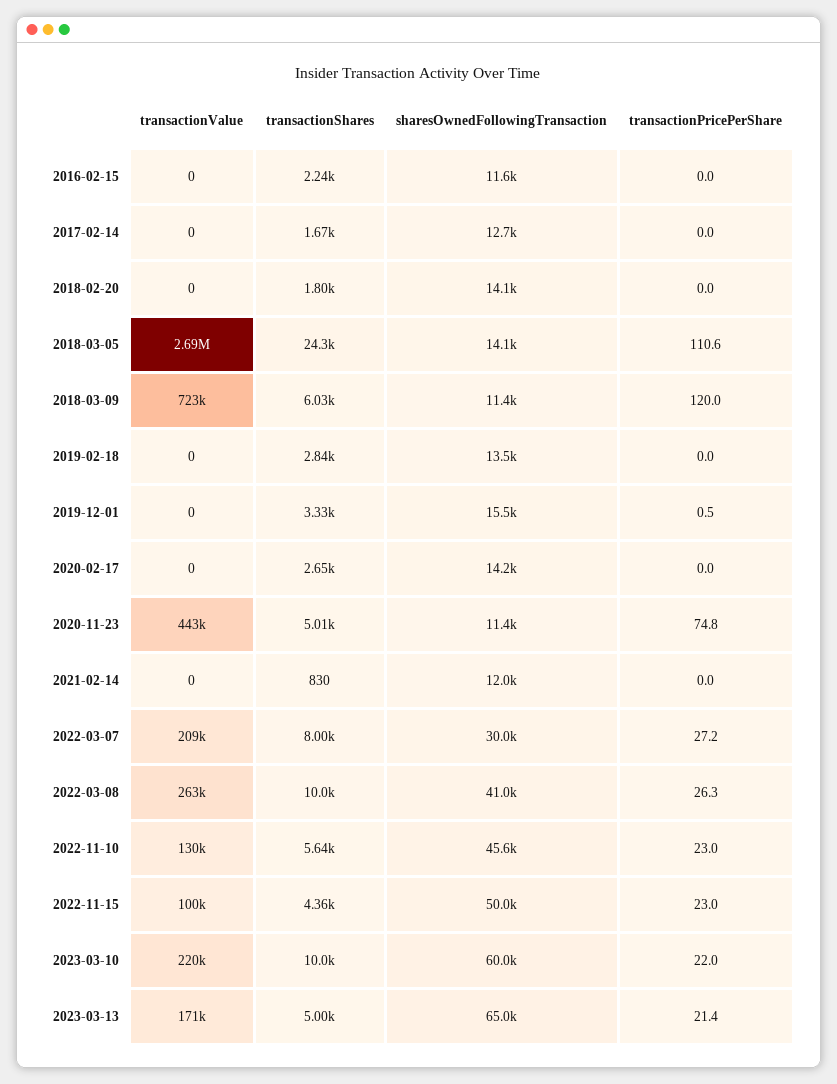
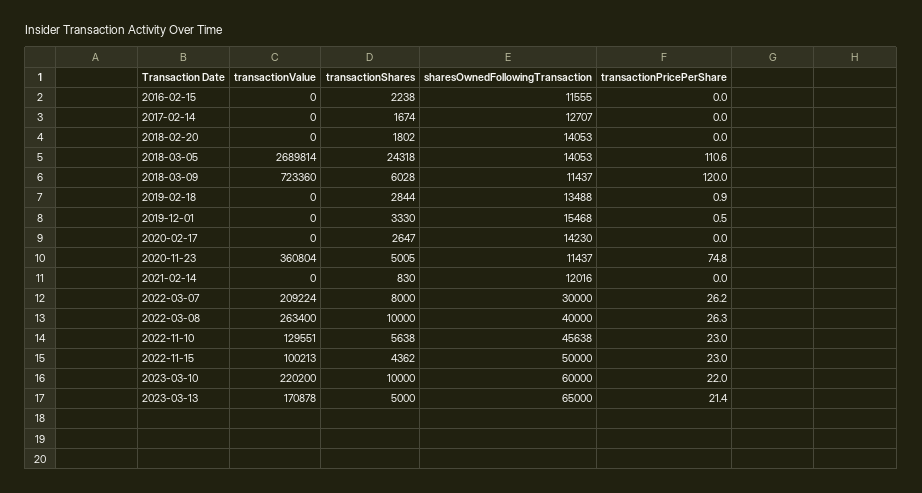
transactionPricePerShare, 2019-02-18: 0 -> 0.9
transactionValue, 2020-11-23: 443000 -> 360804
transactionPricePerShare, 2022-03-07: 27.2 -> 26.2
sharesOwnedFollowingTransaction, 2022-03-08: 41000 -> 40000

